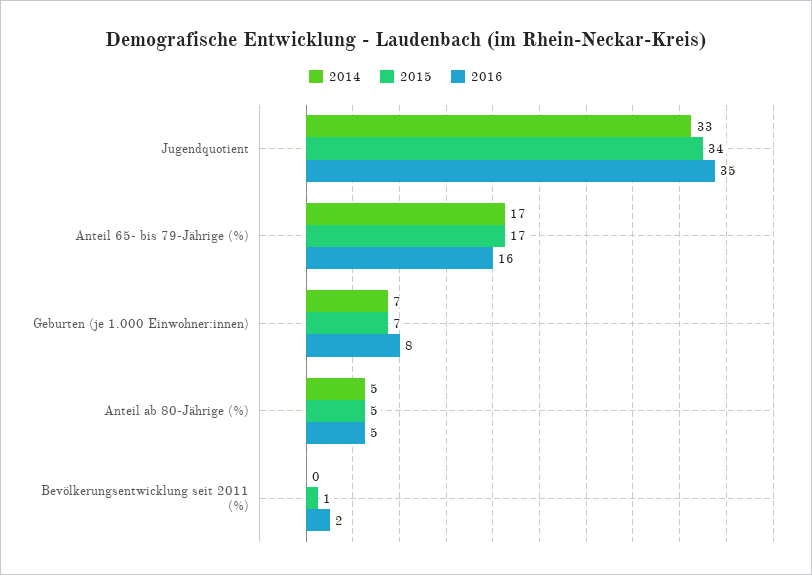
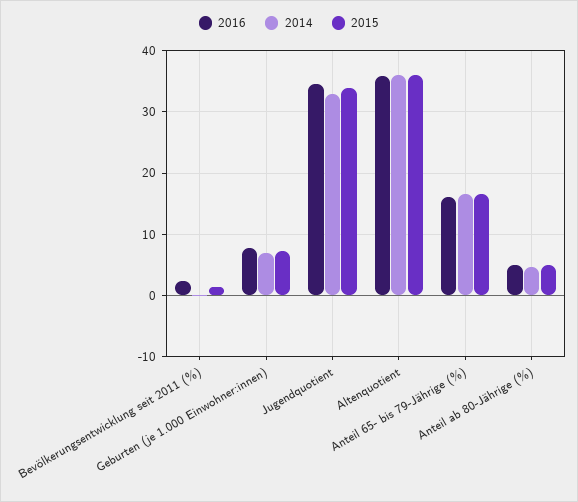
2016, Altenquotient: none -> 36
2014, Altenquotient: none -> 36
2015, Altenquotient: none -> 36

